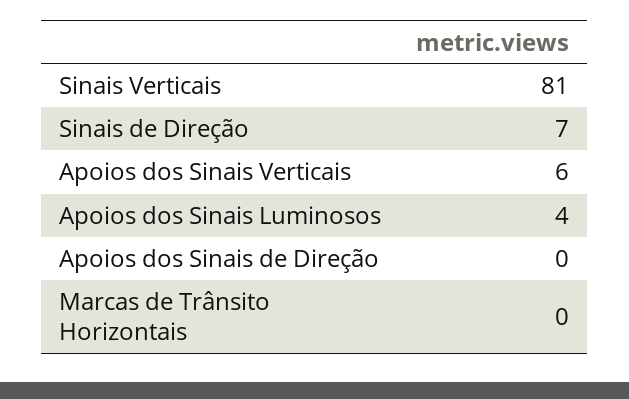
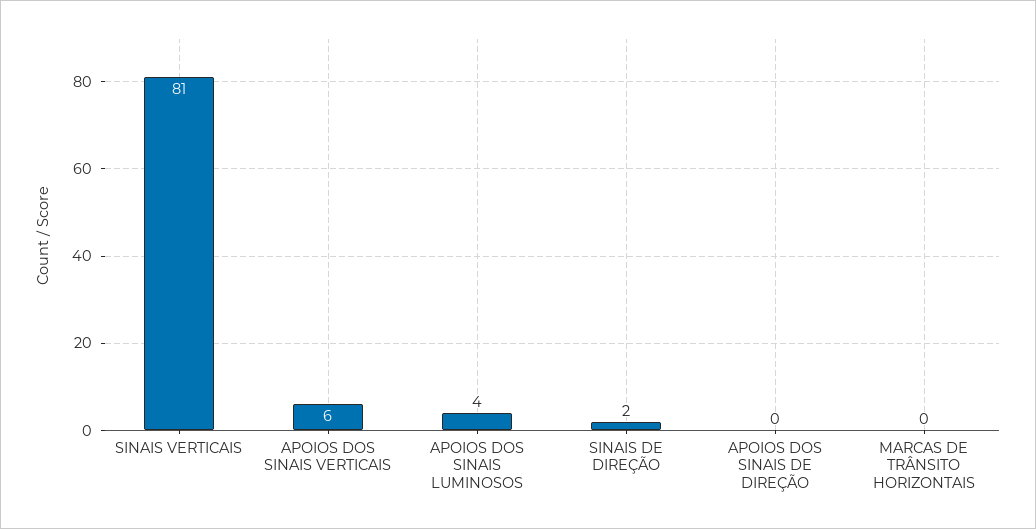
Sinais de Direção: 7 -> 2

